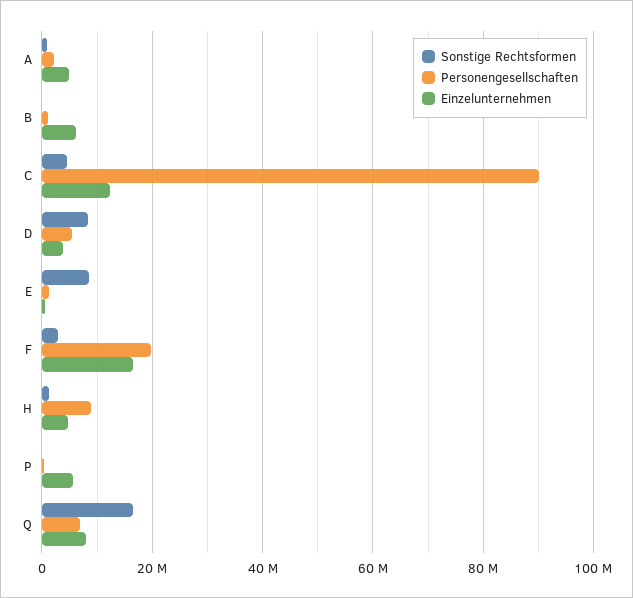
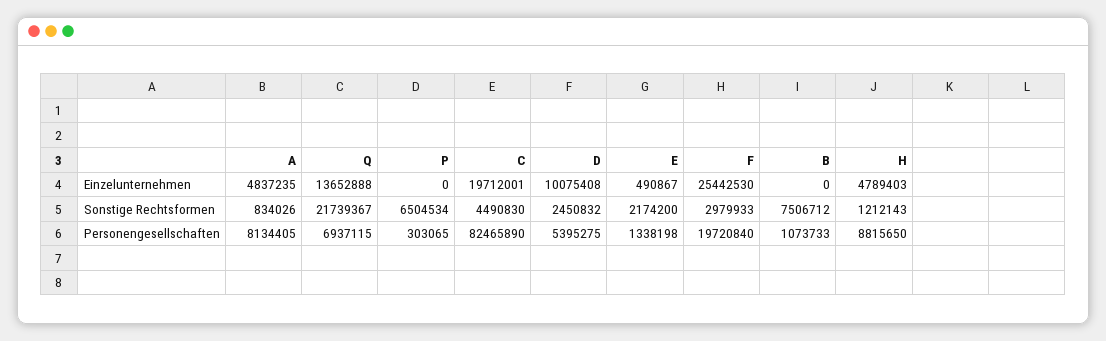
Personengesellschaften, A: 2000000 -> 8134405
Sonstige Rechtsformen, B: 0 -> 7506712
Einzelunternehmen, B: 6000000 -> 0
Personengesellschaften, C: 90000000 -> 82465890
Einzelunternehmen, C: 12000000 -> 19712001
Sonstige Rechtsformen, D: 8000000 -> 2450832
Einzelunternehmen, D: 4000000 -> 10075408
Sonstige Rechtsformen, E: 8000000 -> 2174200
Einzelunternehmen, F: 16000000 -> 25442530
Sonstige Rechtsformen, P: 0 -> 6504534
Einzelunternehmen, P: 6000000 -> 0
Sonstige Rechtsformen, Q: 16000000 -> 21739367
Einzelunternehmen, Q: 8000000 -> 13652888

